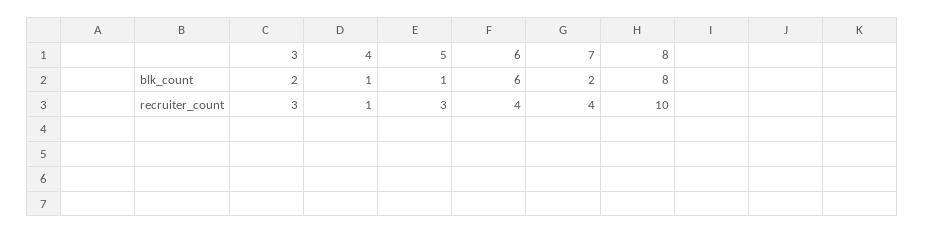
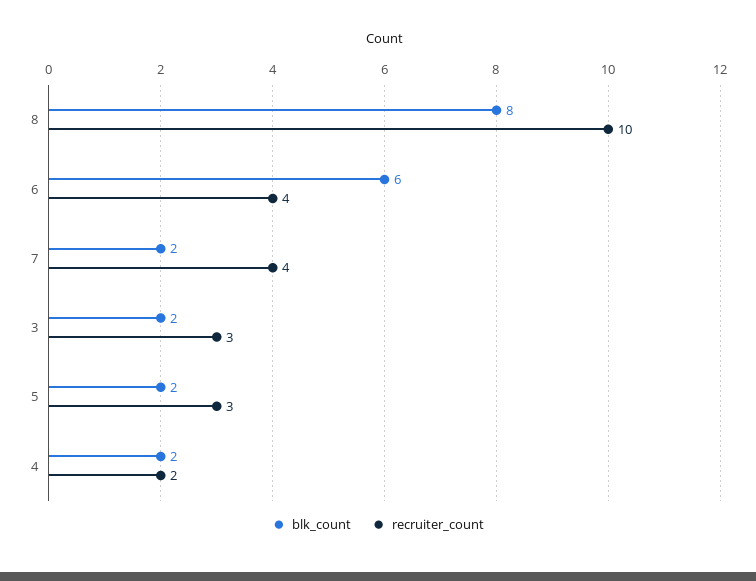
blk_count, 4: 1 -> 2
blk_count, 5: 1 -> 2
recruiter_count, 4: 1 -> 2

